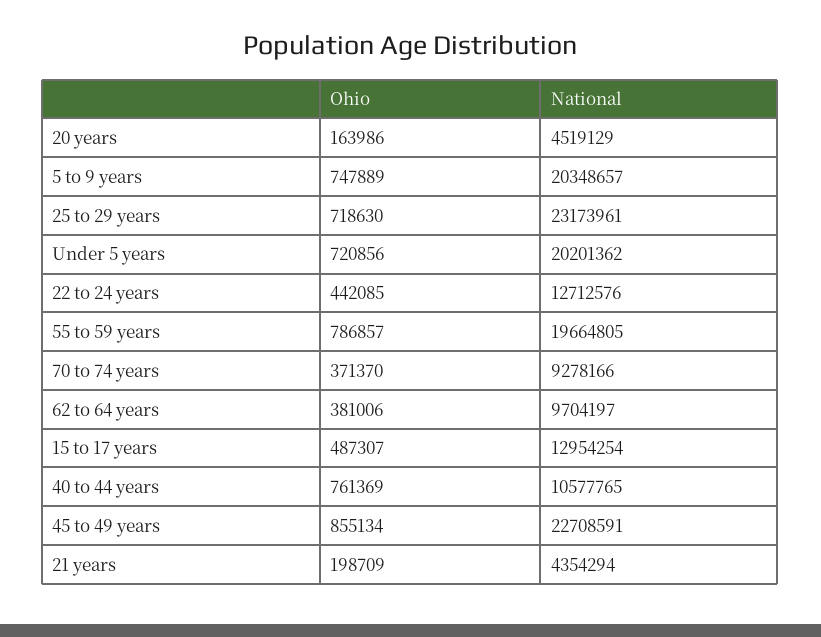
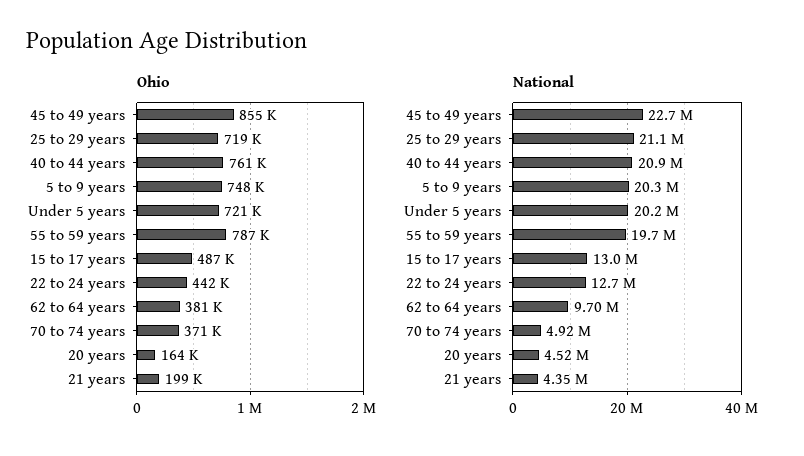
National, 25 to 29 years: 23173961 -> 21100000
National, 70 to 74 years: 9278166 -> 4920000
National, 40 to 44 years: 10577765 -> 20900000

